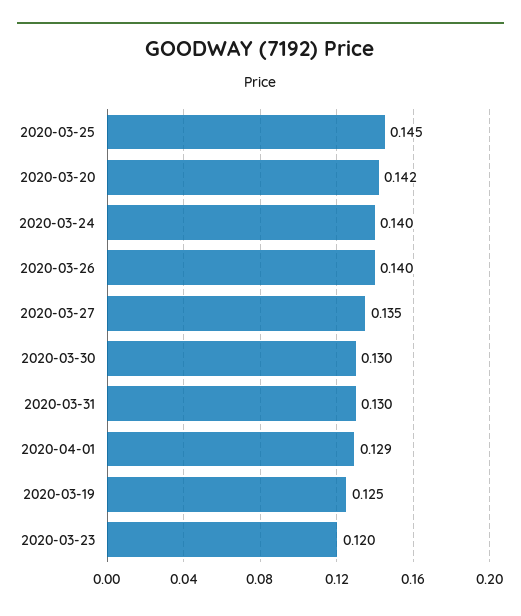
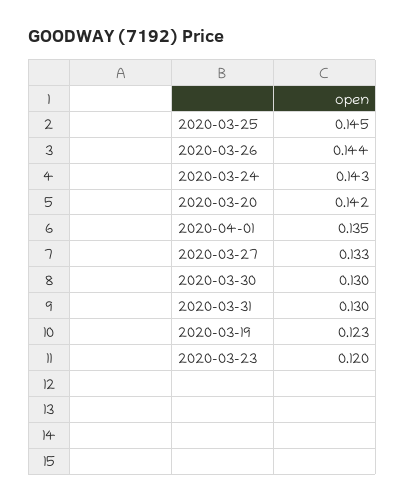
2020-03-24: 0.14 -> 0.143
2020-03-26: 0.14 -> 0.144
2020-03-27: 0.135 -> 0.133
2020-04-01: 0.129 -> 0.135
2020-03-19: 0.125 -> 0.123

